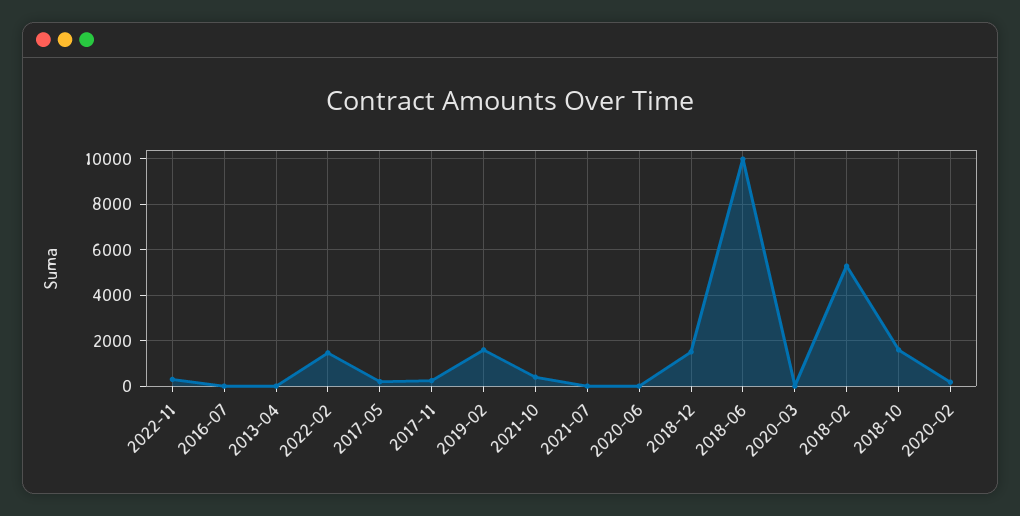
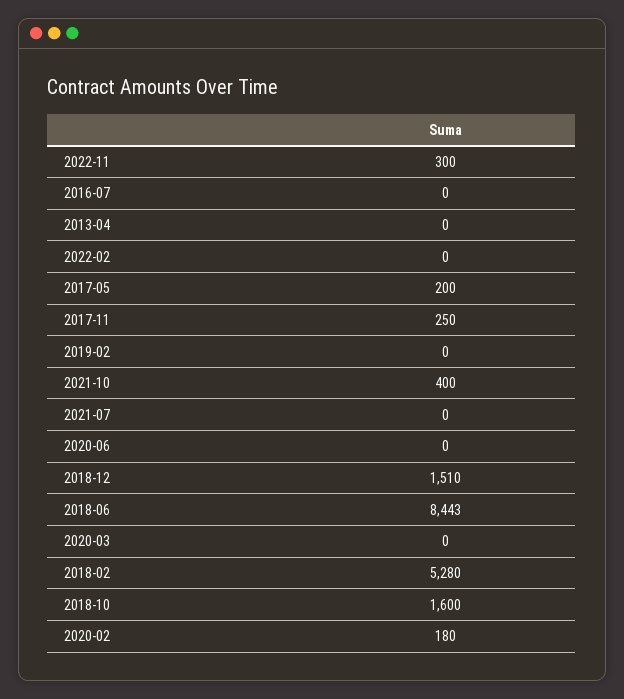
2022-02: 1500 -> 0
2019-02: 1500 -> 0
2018-06: 10000 -> 8443

